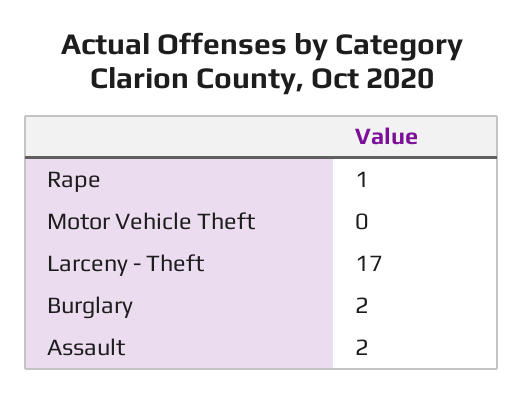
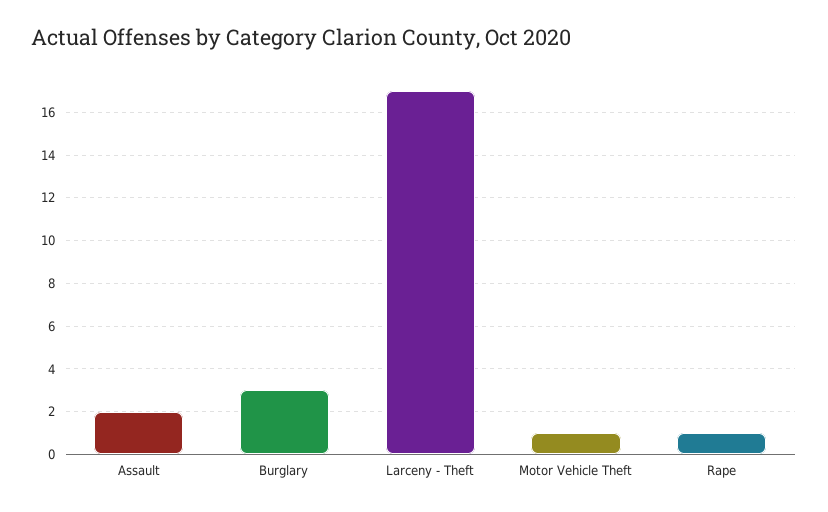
Motor Vehicle Theft: 0 -> 1
Burglary: 2 -> 3

